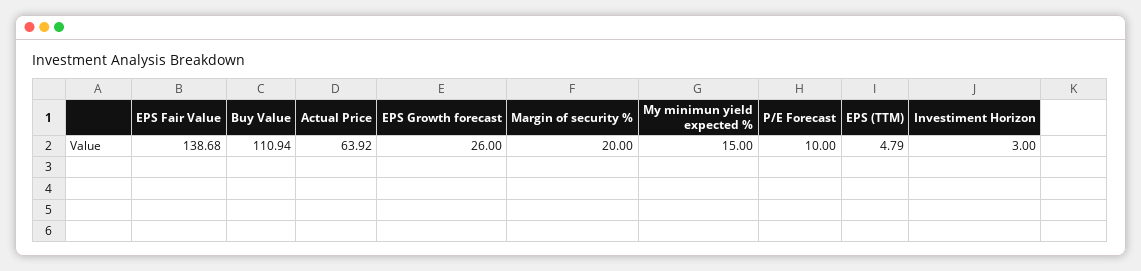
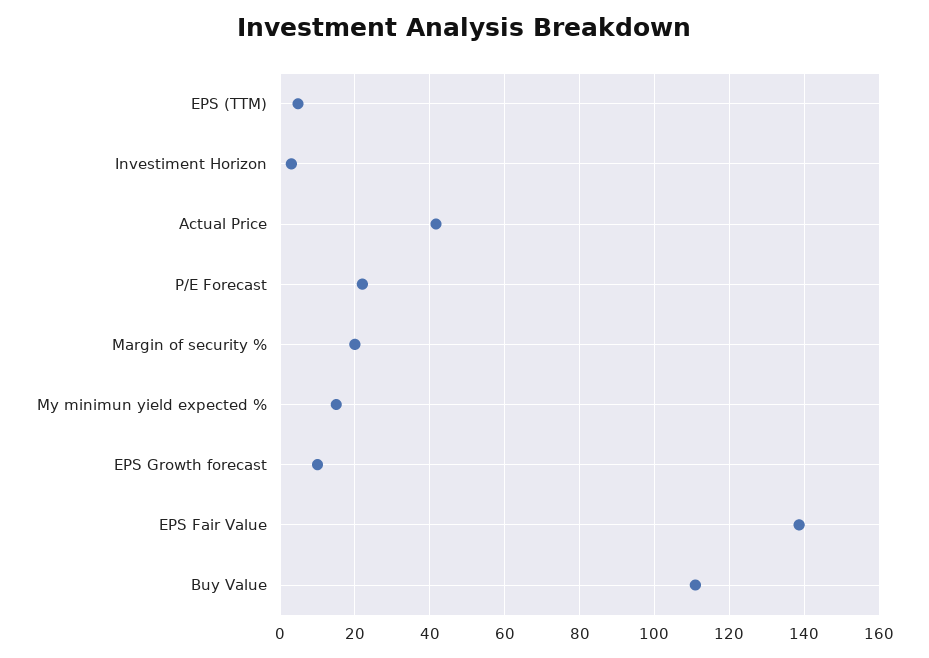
Actual Price: 63.92 -> 42
EPS Growth forecast: 26 -> 10
P/E Forecast: 10 -> 22

